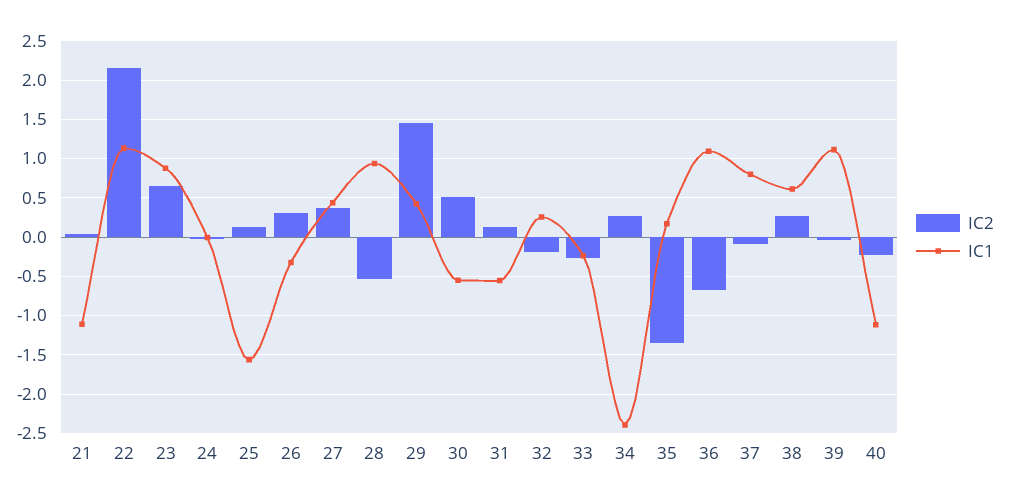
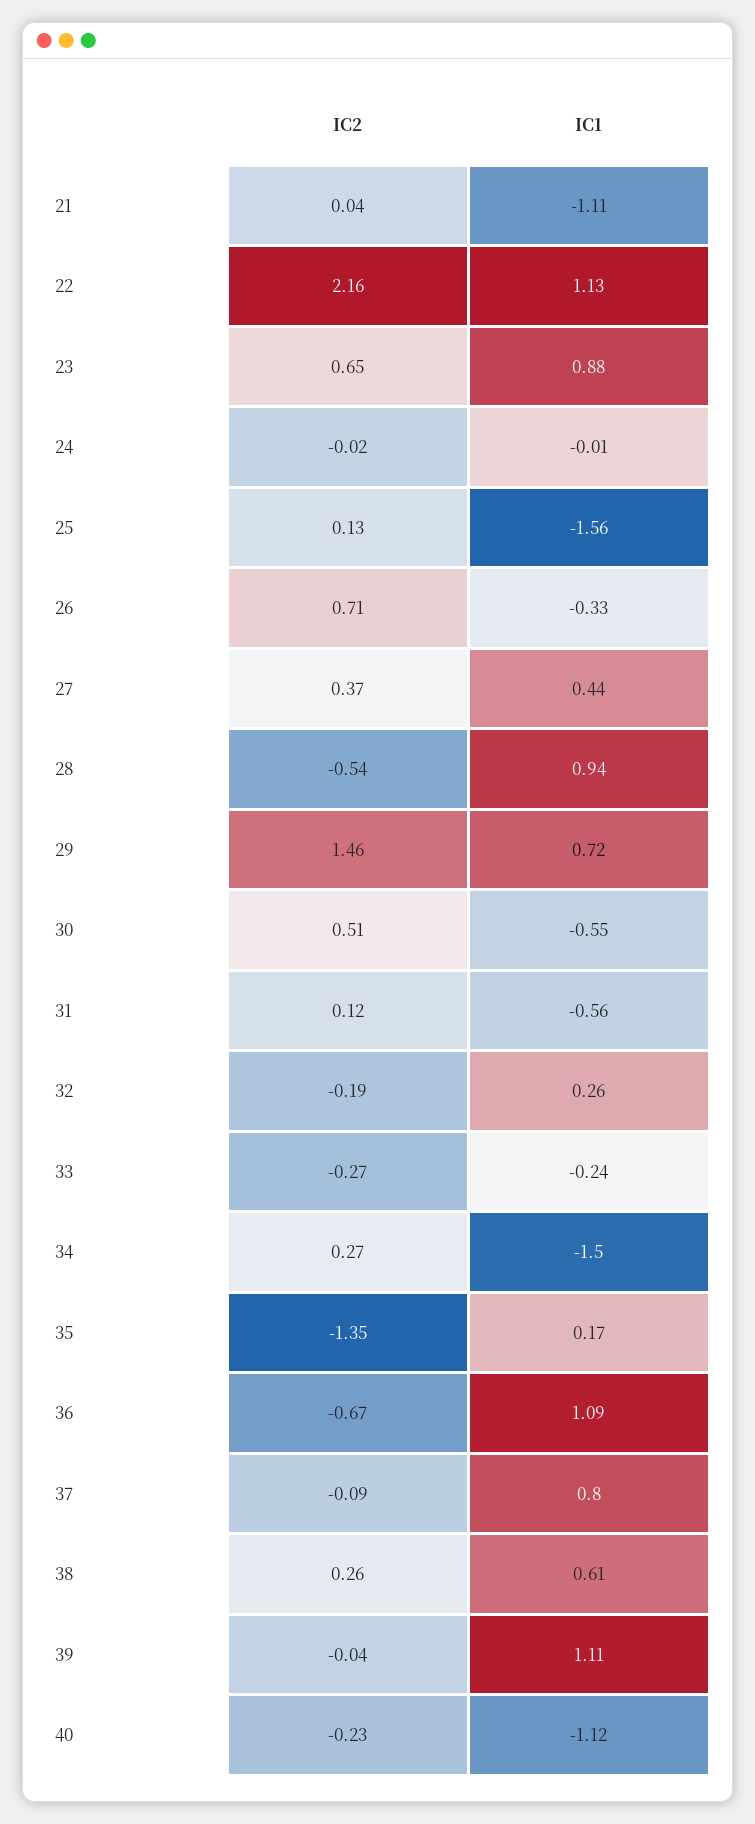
IC2, 26: 0.3 -> 0.71
IC1, 29: 0.4 -> 0.72
IC1, 34: -2.4 -> -1.5

